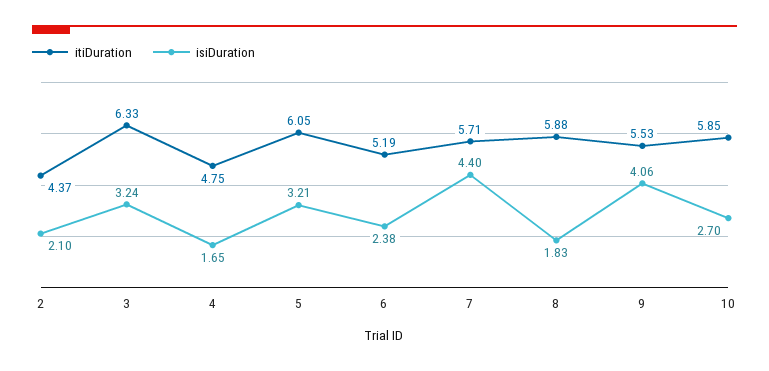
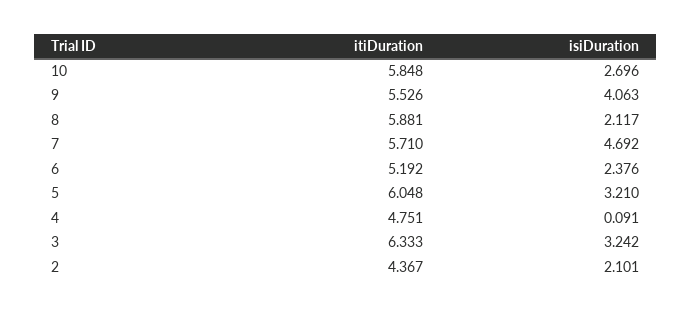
isiDuration, 4: 1.65 -> 0.091
isiDuration, 7: 4.4 -> 4.692
isiDuration, 8: 1.83 -> 2.117

